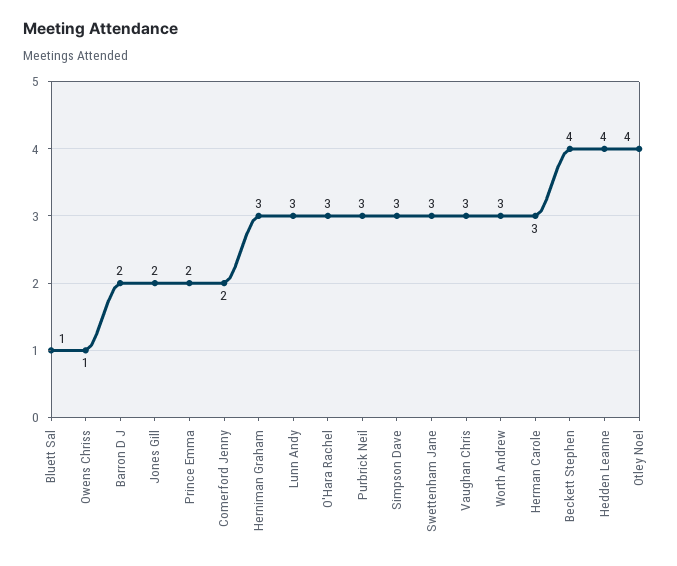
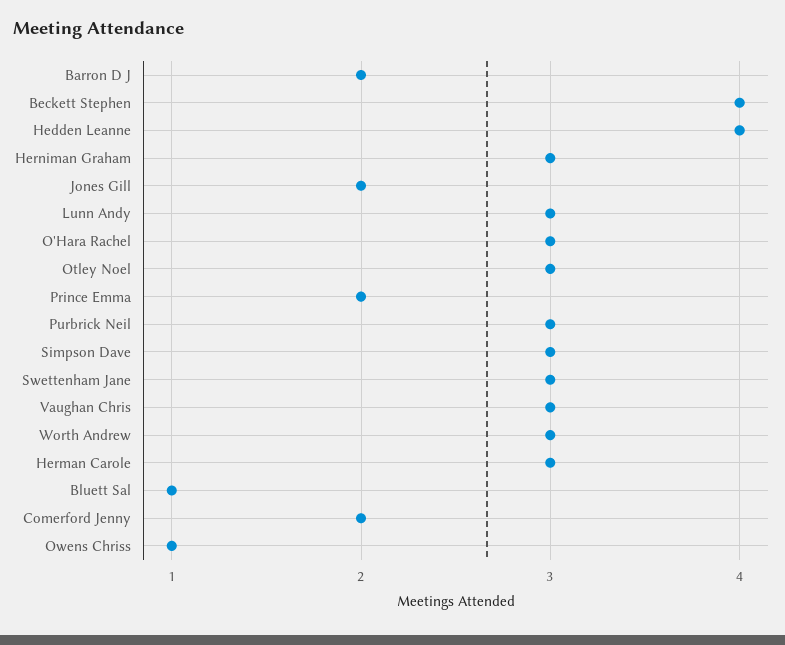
Otley Noel: 4 -> 3

